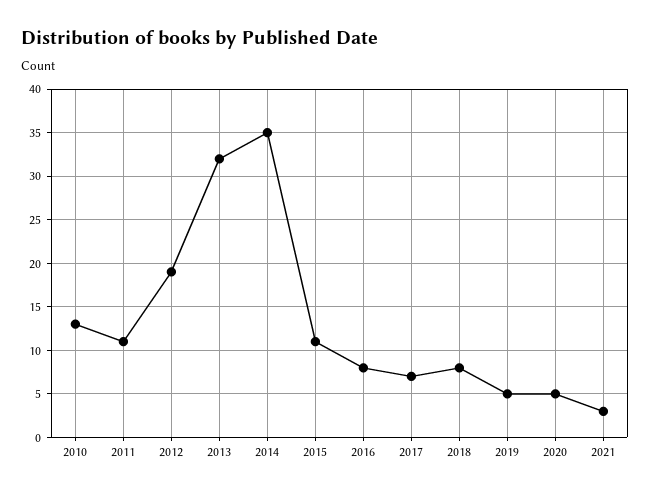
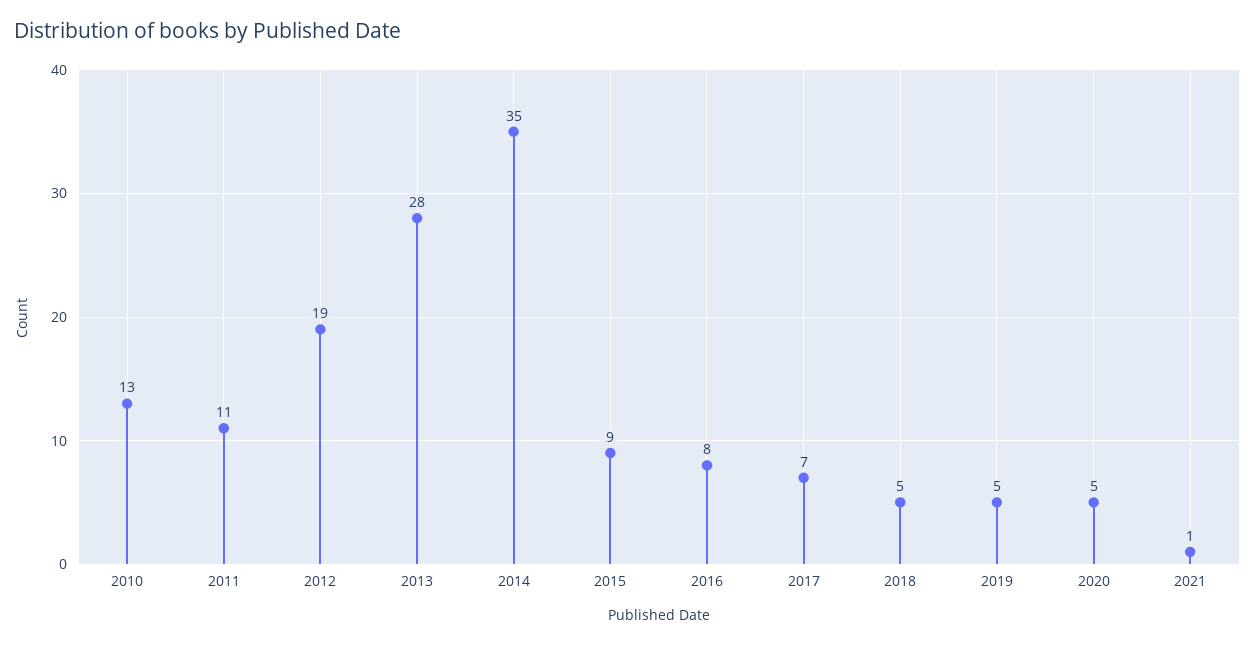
2013: 32 -> 28
2015: 11 -> 9
2018: 8 -> 5
2021: 3 -> 1

